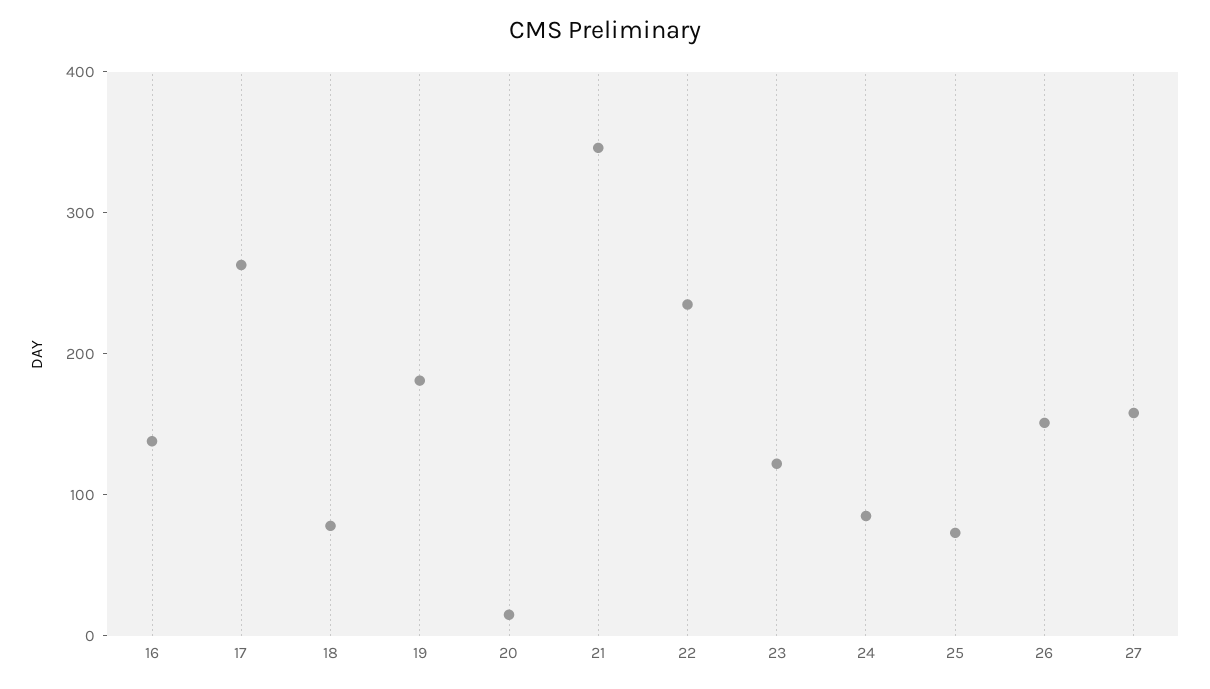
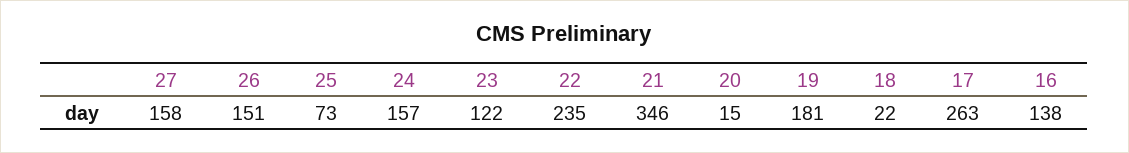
18: 80 -> 22
24: 80 -> 157

